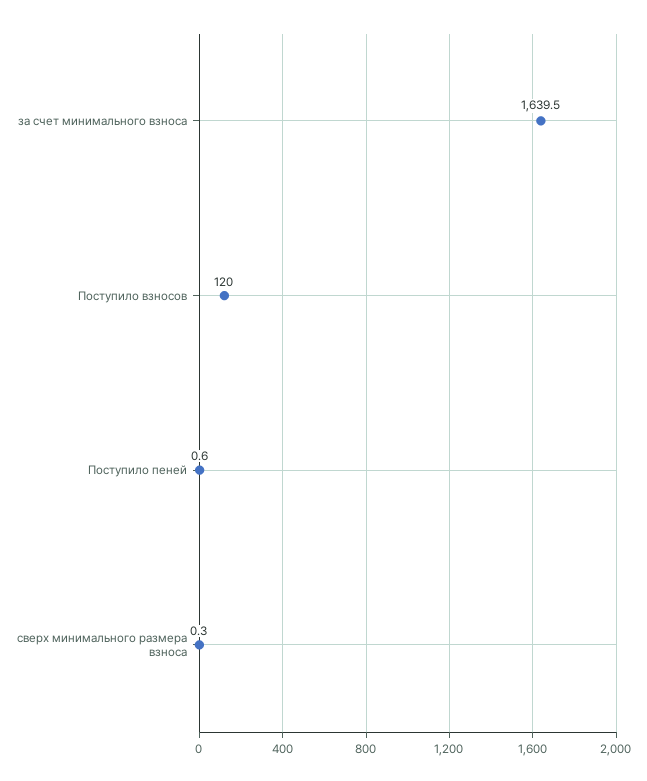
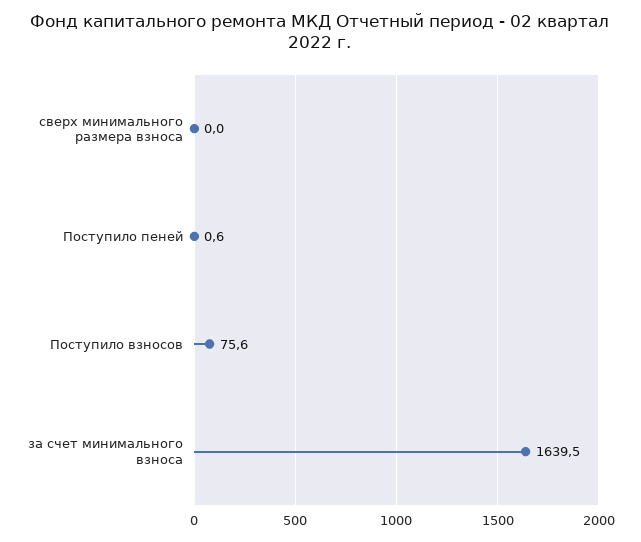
Поступило взносов: 120 -> 75.6
сверх минимального размера взноса: 0.3 -> 0

